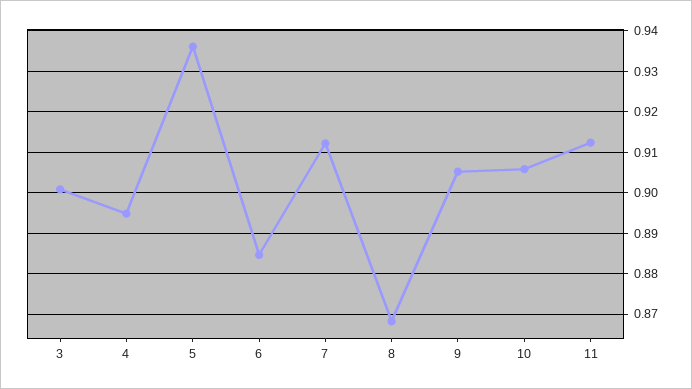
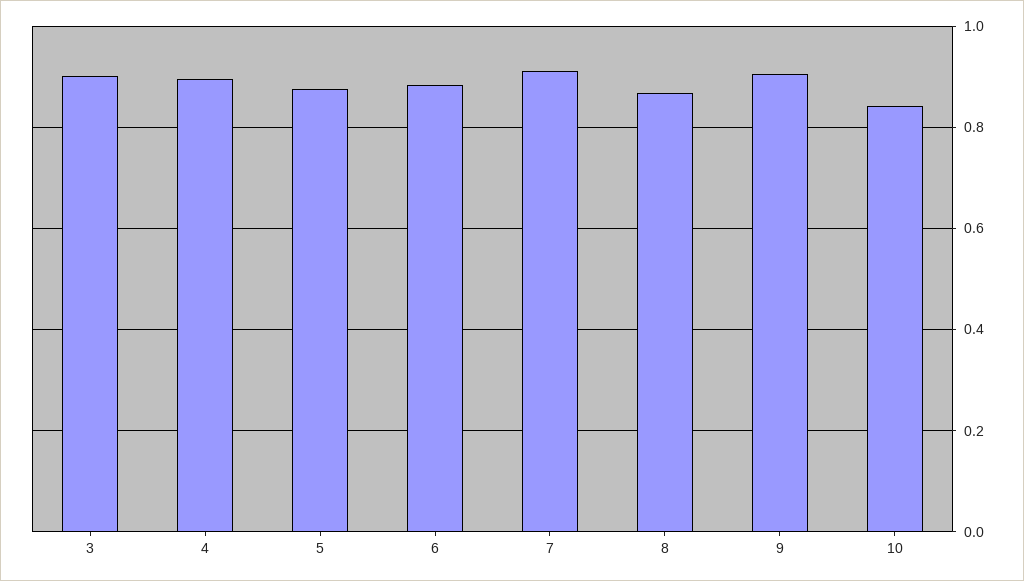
5: 0.936 -> 0.88
10: 0.906 -> 0.84
11: 0.912 -> none

